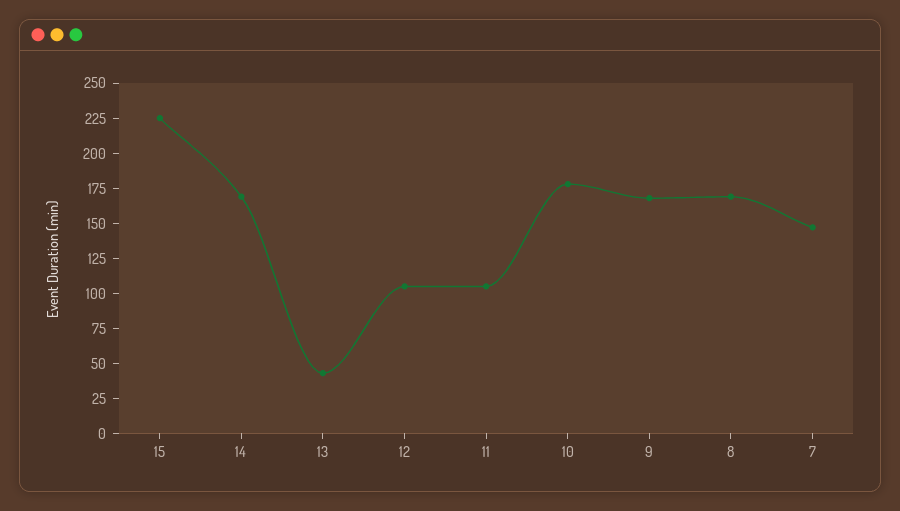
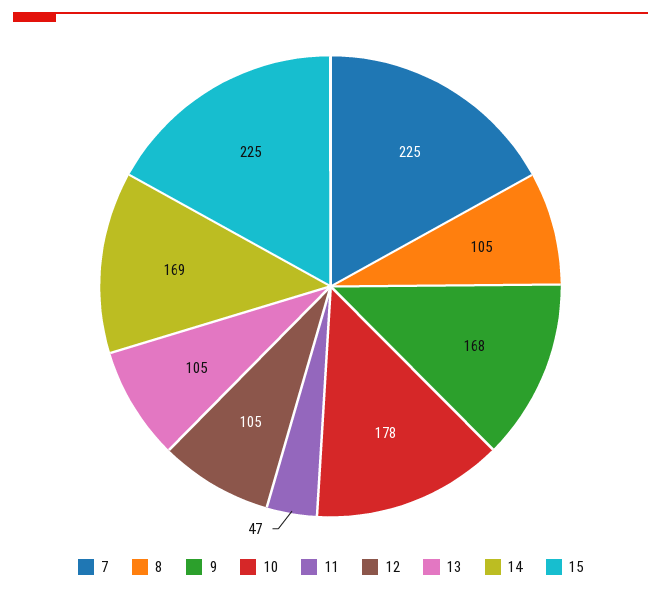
13: 50 -> 105
11: 100 -> 47
8: 175 -> 105
7: 150 -> 225

